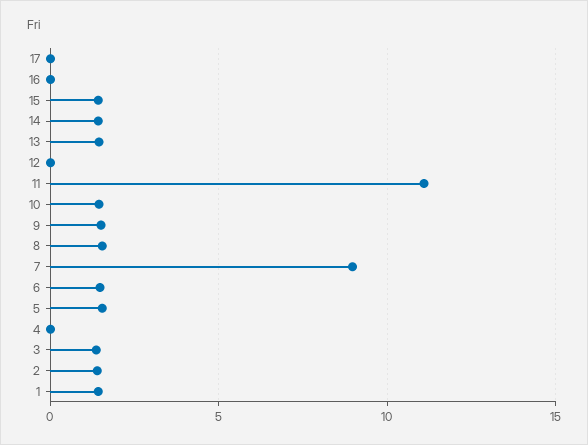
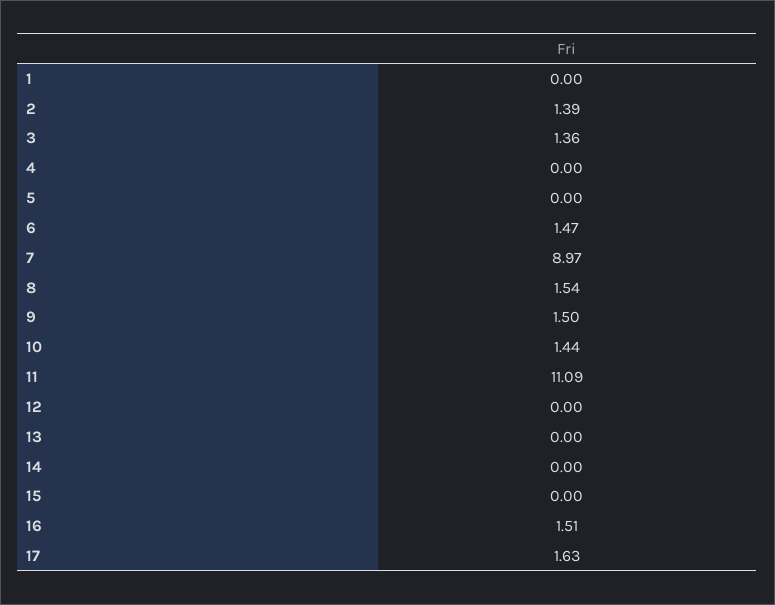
17: 0 -> 1.63
16: 0 -> 1.51
15: 1.5 -> 0
14: 1.5 -> 0
13: 1.5 -> 0
5: 1.5 -> 0
1: 1.5 -> 0

